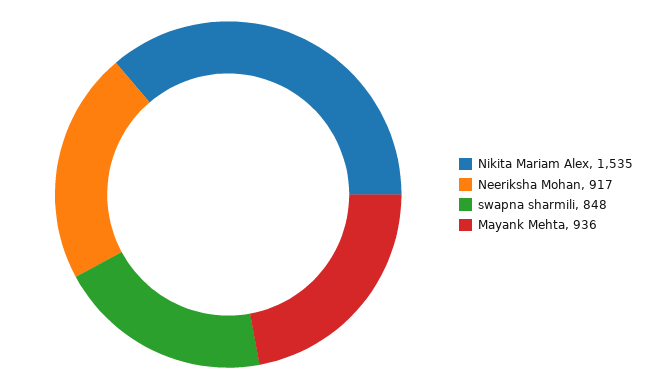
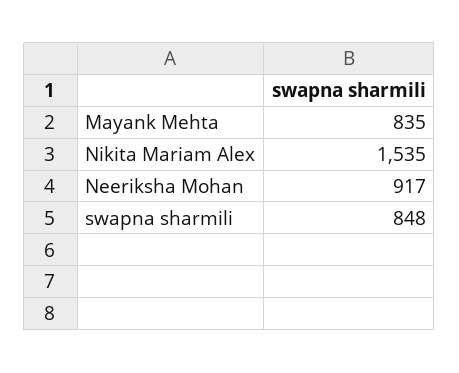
Mayank Mehta: 936 -> 835

